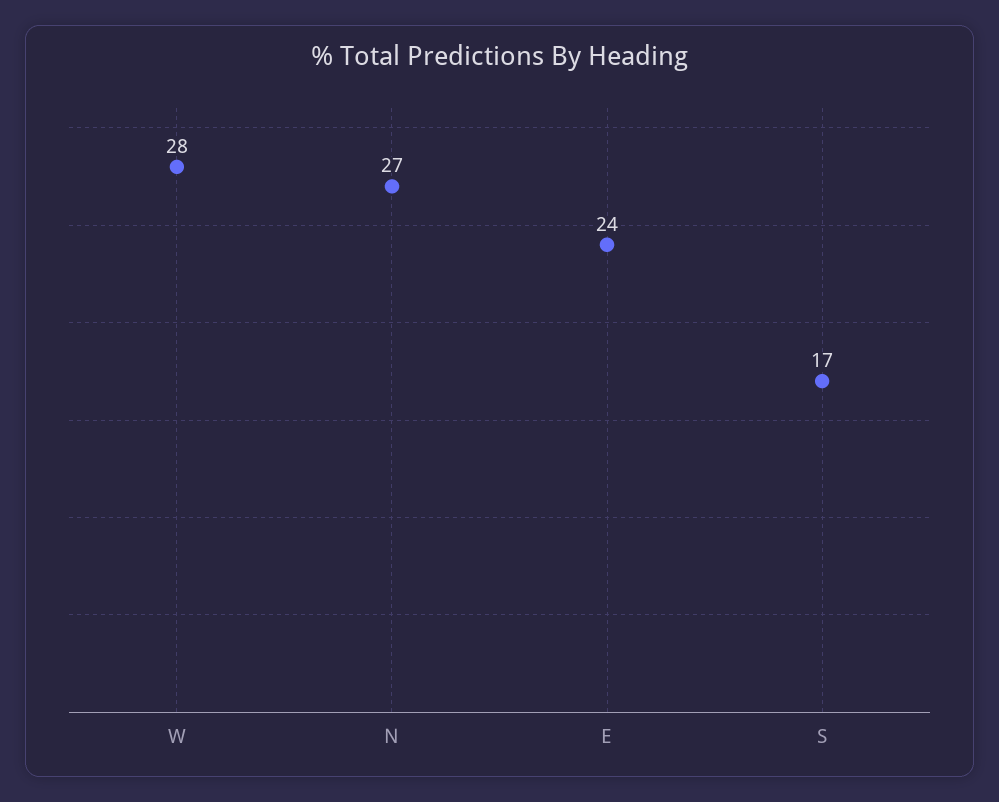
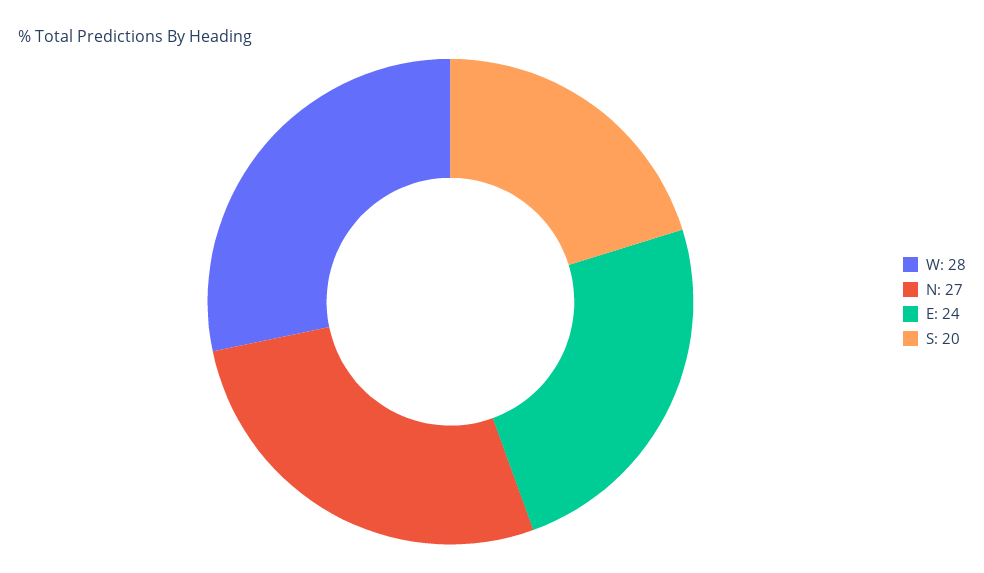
S: 17 -> 20

